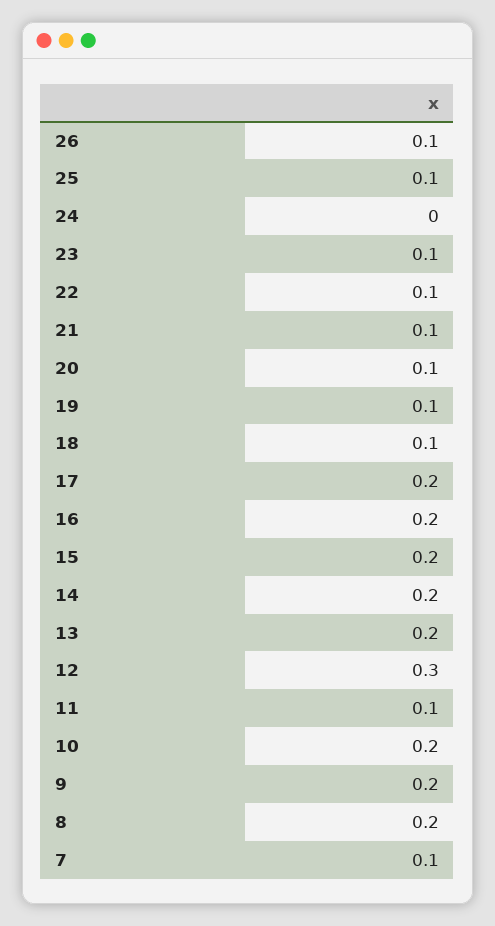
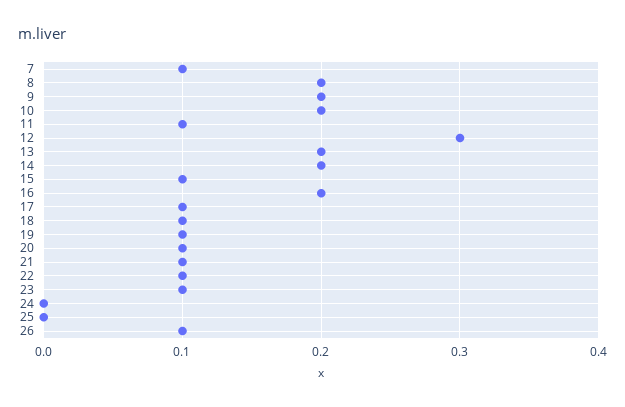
25: 0.1 -> 0
17: 0.2 -> 0.1
15: 0.2 -> 0.1

